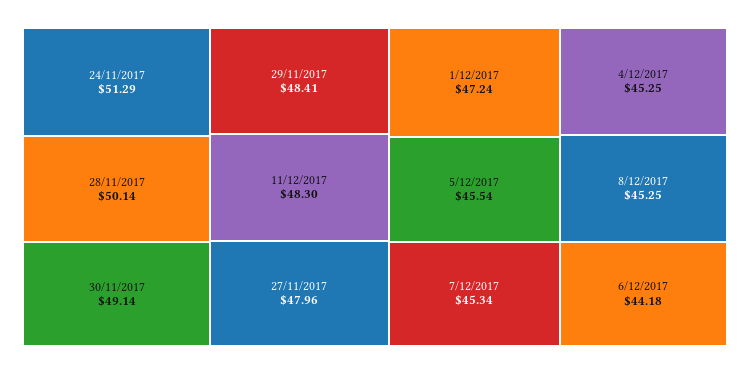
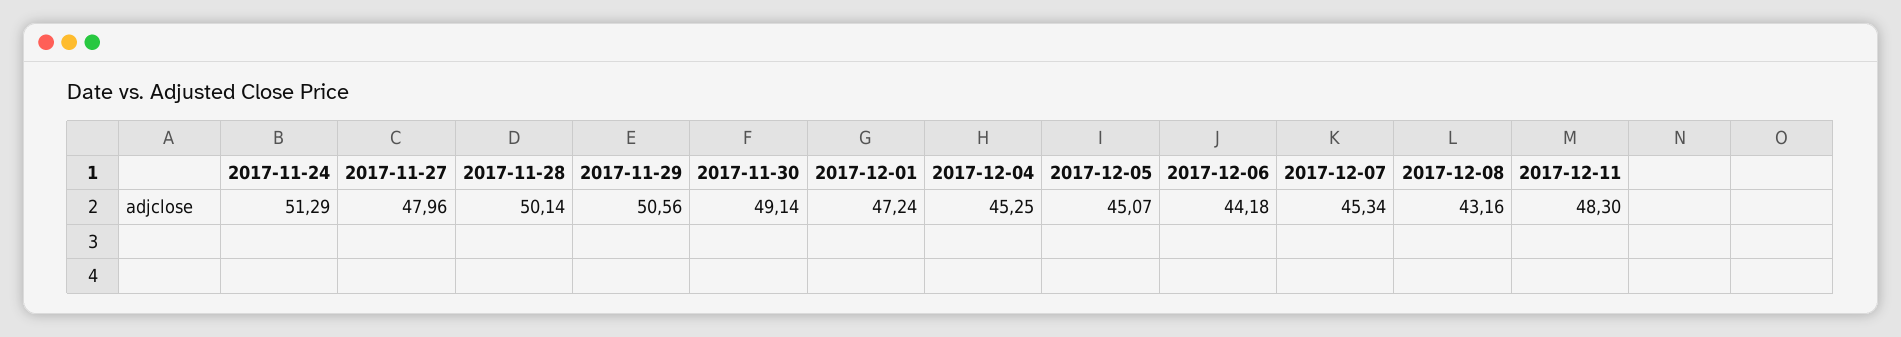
29/11/2017: 48.41 -> 50.56
5/12/2017: 45.54 -> 45.07
8/12/2017: 45.25 -> 43.16

